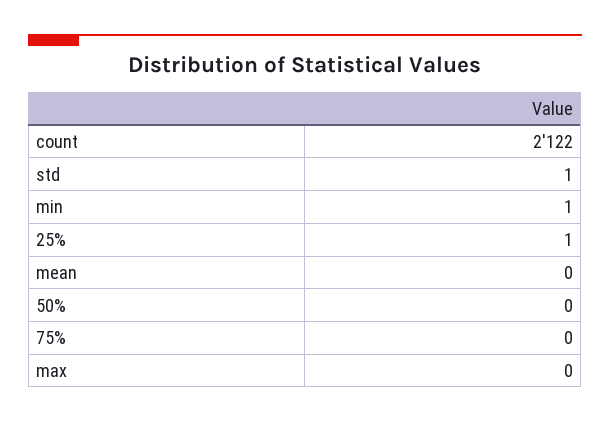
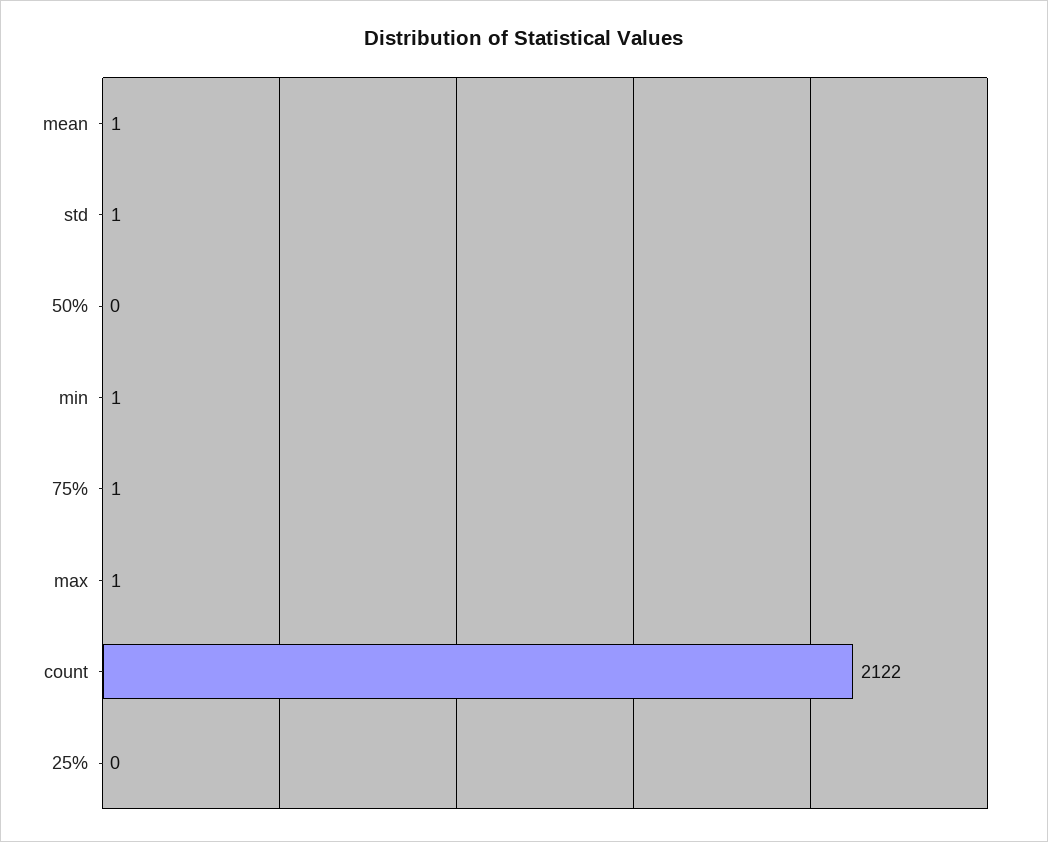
25%: 1 -> 0
mean: 0 -> 1
75%: 0 -> 1
max: 0 -> 1

